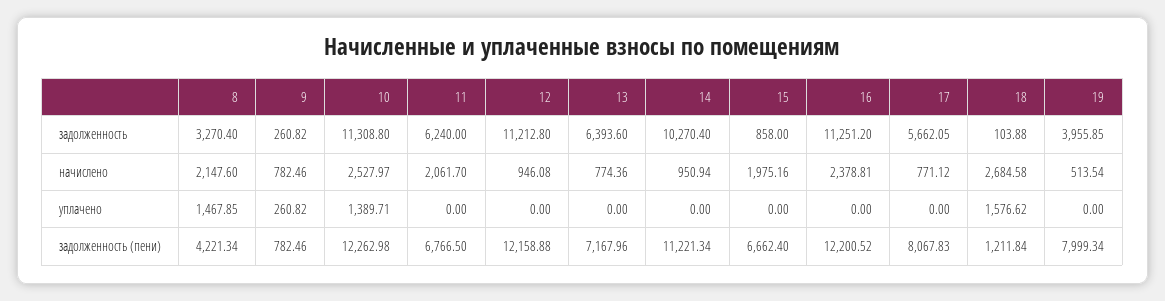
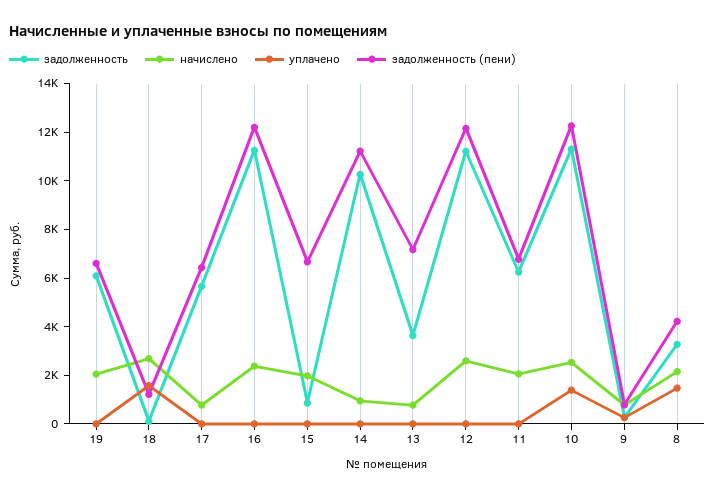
задолженность, 13: 6393.6 -> 3500
задолженность, 19: 3955.85 -> 6000
начислено, 12: 946.08 -> 2500
начислено, 19: 513.54 -> 2000
задолженность (пени), 17: 8067.83 -> 6500
задолженность (пени), 19: 7999.34 -> 6500

